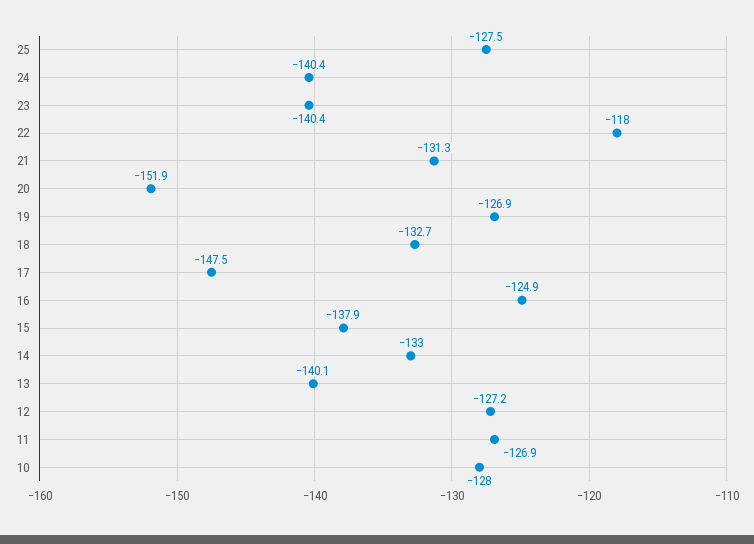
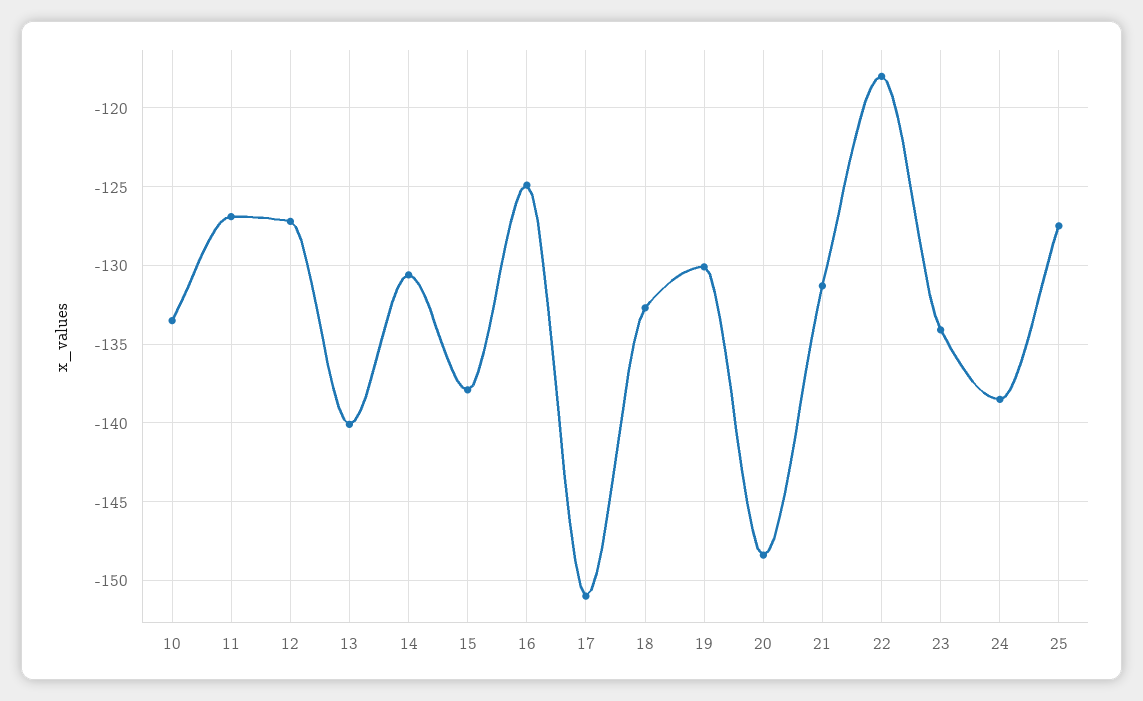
24: -140.4 -> -138.5
23: -140.4 -> -134
20: -151.9 -> -148.5
19: -126.9 -> -130
17: -147.5 -> -151
14: -133 -> -130.5
10: -128 -> -133.5

